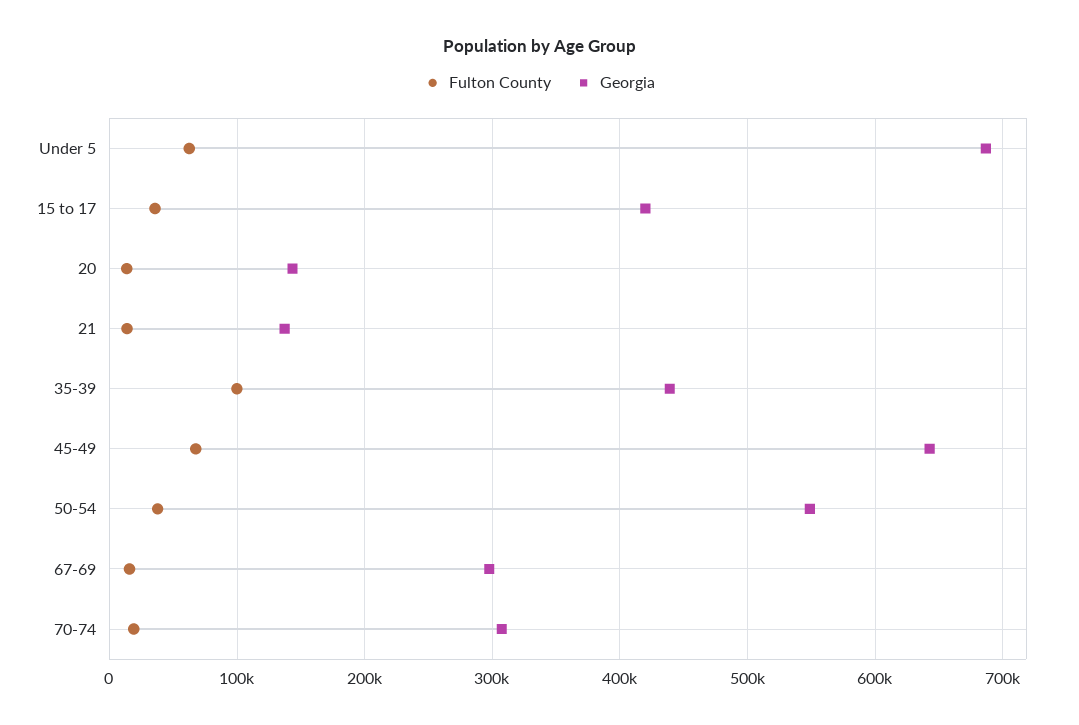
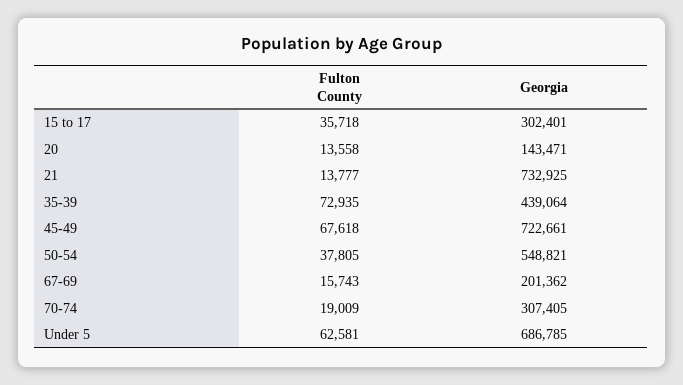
Georgia, 15 to 17: 420000 -> 302401
Georgia, 21: 140000 -> 732925
Fulton County, 35-39: 100000 -> 72935
Georgia, 45-49: 640000 -> 722661
Georgia, 67-69: 300000 -> 201362

